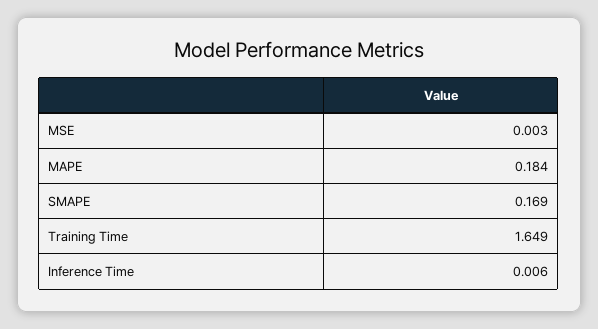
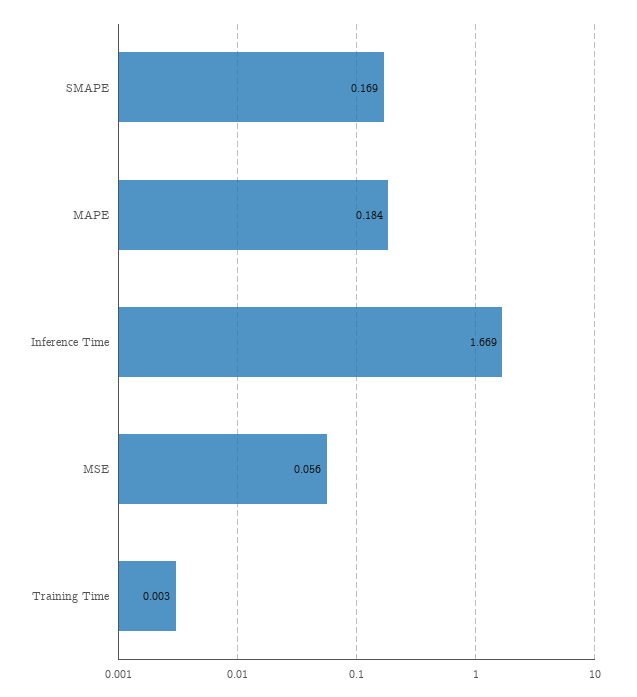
MSE: 0.003 -> 0.056
Training Time: 1.649 -> 0.003
Inference Time: 0.006 -> 1.669

